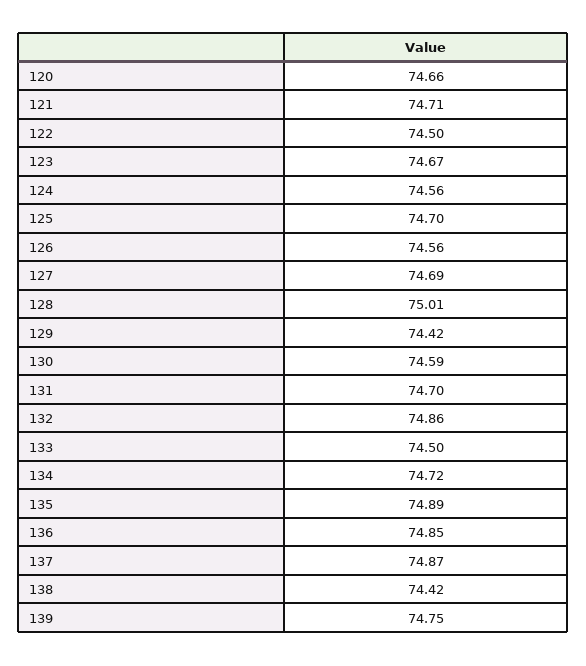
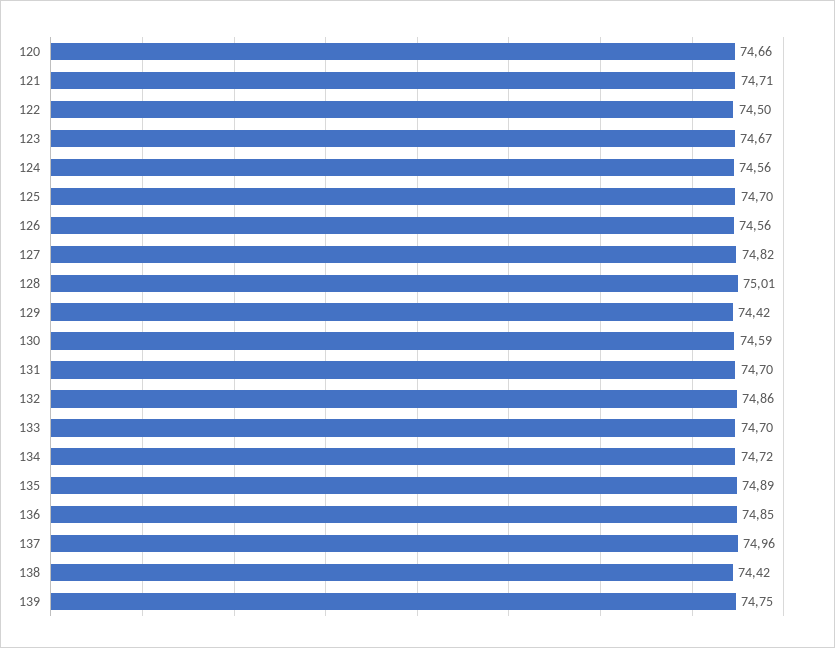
127: 74.69 -> 74.82
133: 74.5 -> 74.7
137: 74.87 -> 74.96

